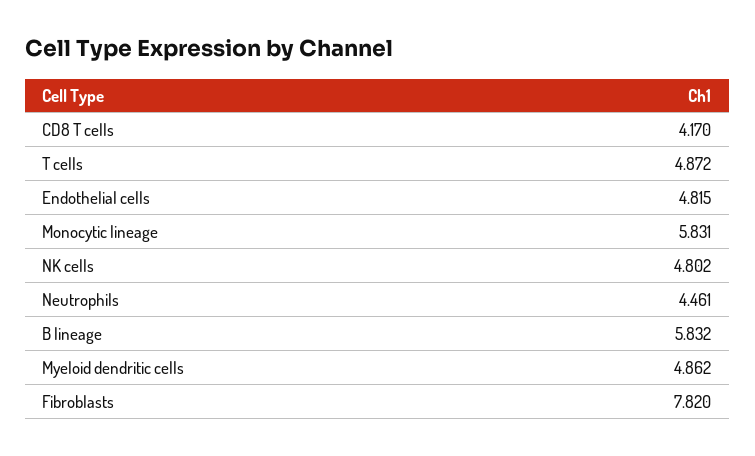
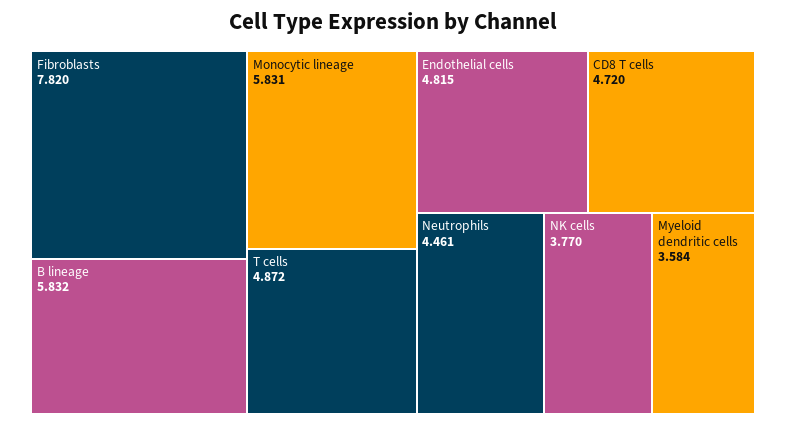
CD8 T cells: 4.17 -> 4.72
NK cells: 4.802 -> 3.77
Myeloid dendritic cells: 4.862 -> 3.584

